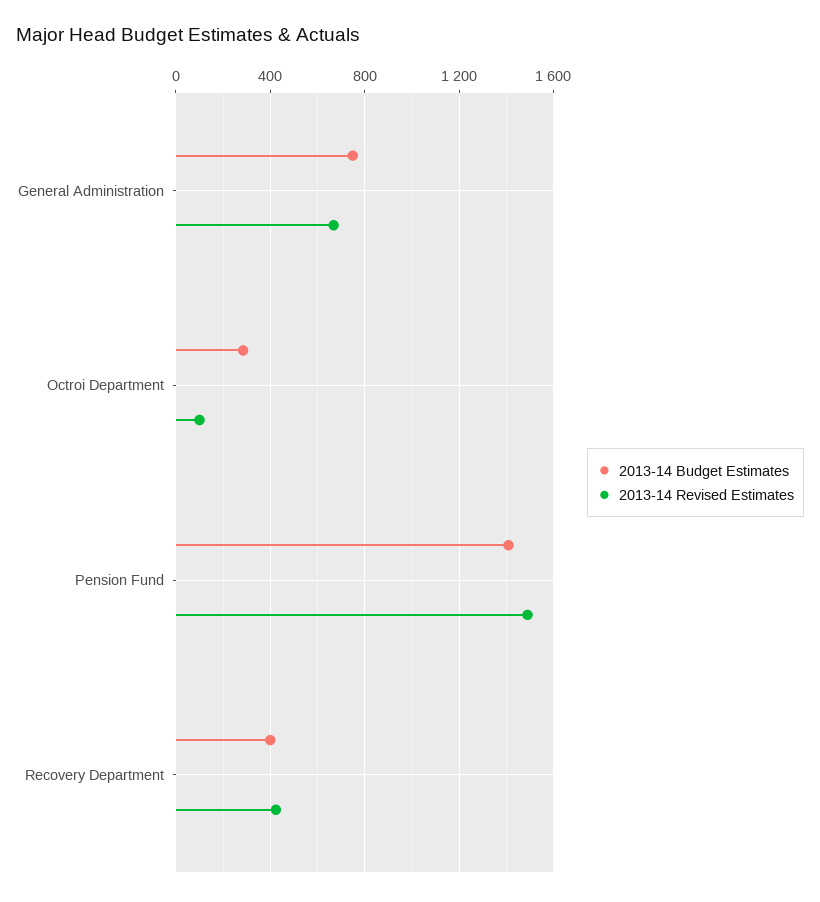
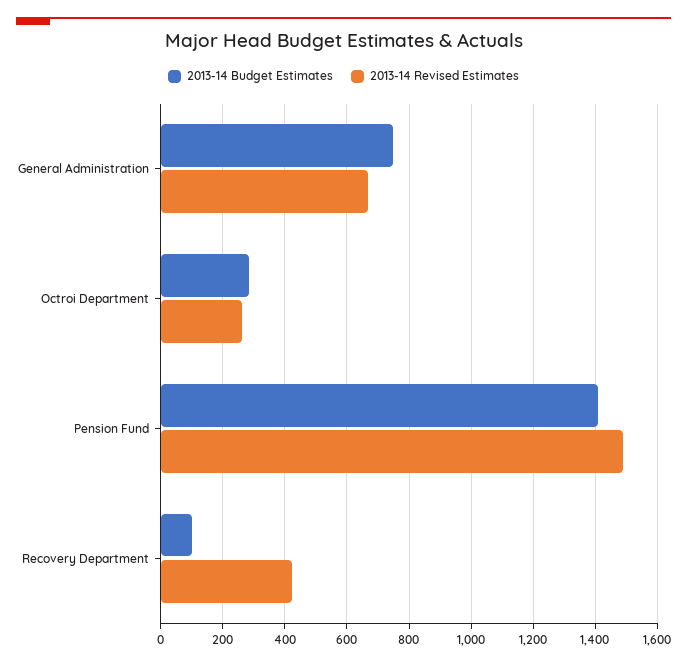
2013-14 Revised Estimates, Octroi Department: 100 -> 260
2013-14 Budget Estimates, Recovery Department: 400 -> 100

